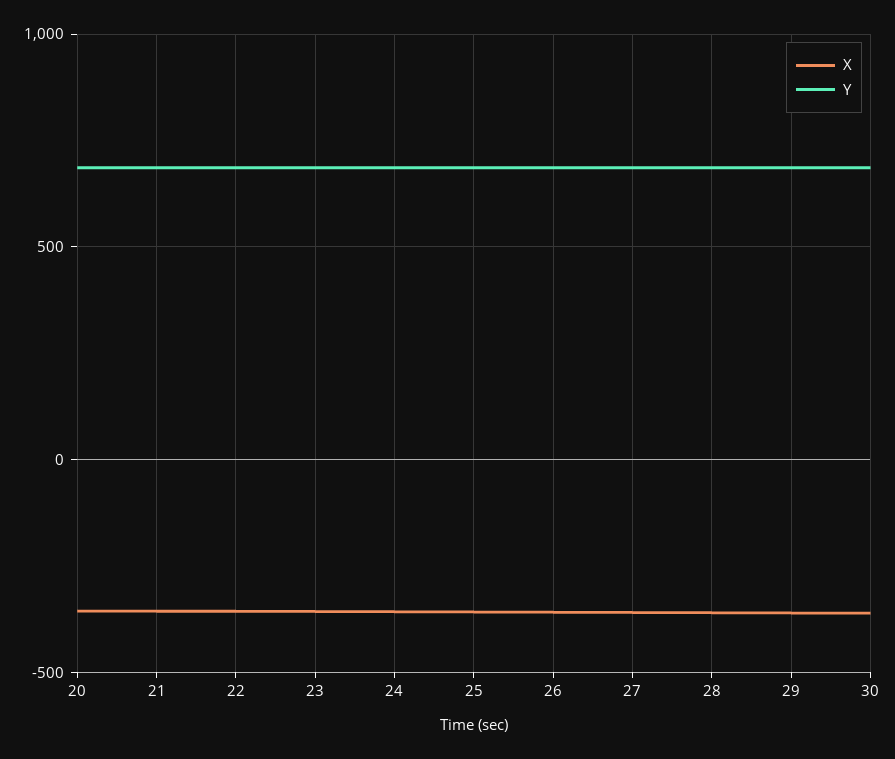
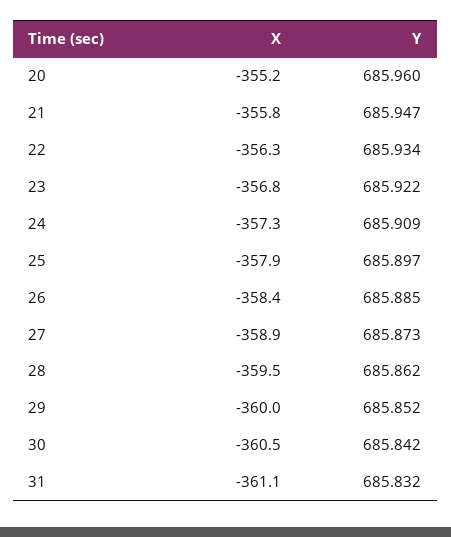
X, 31: none -> -361.1
Y, 31: none -> 685.832

